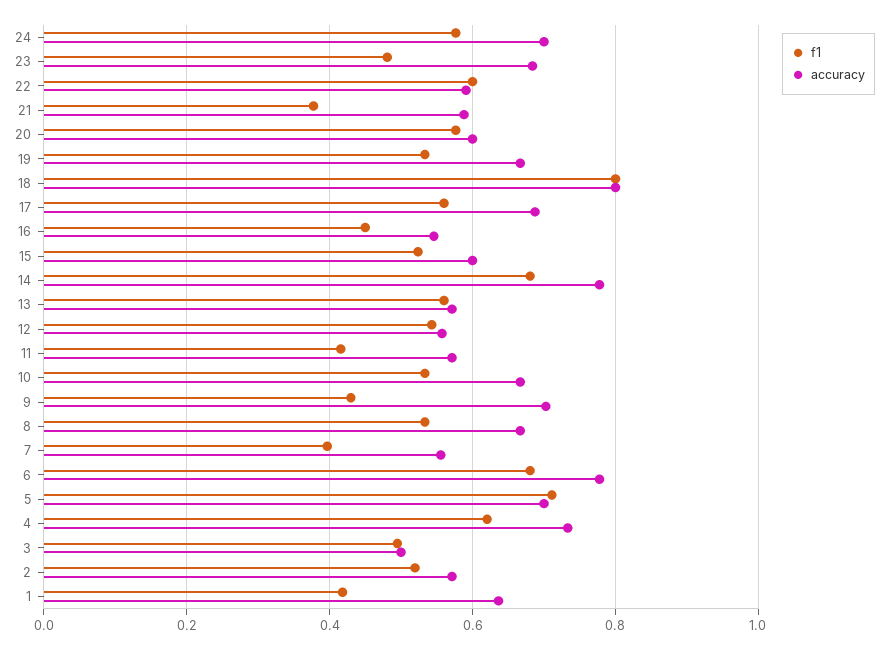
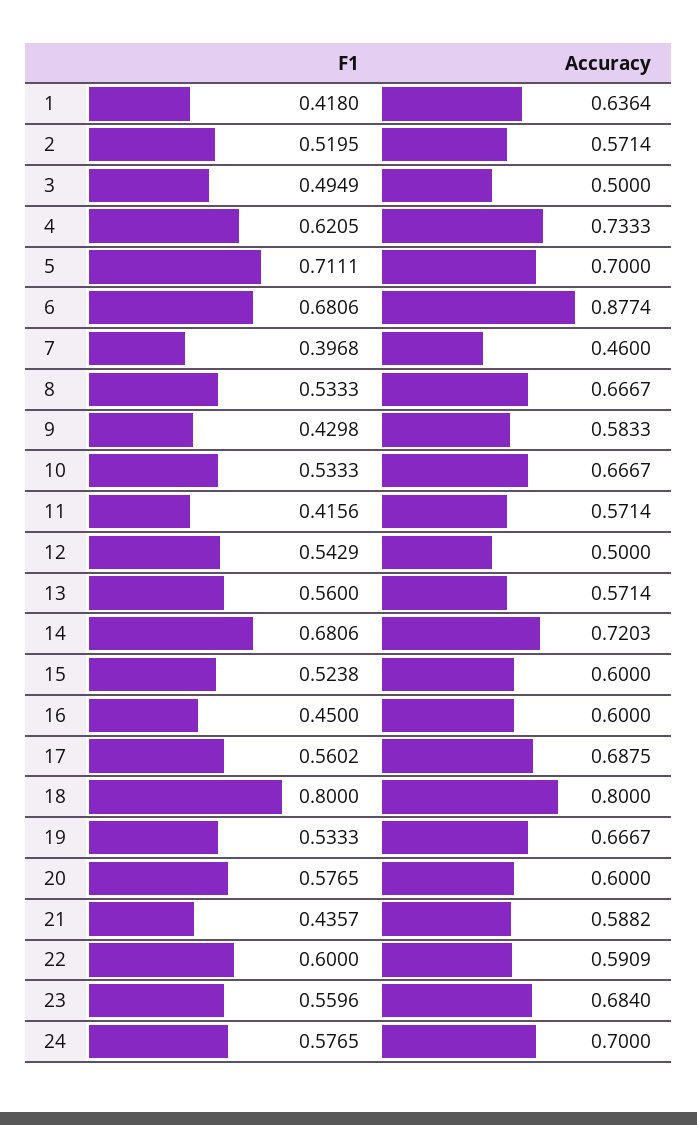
f1, 23: 0.48 -> 0.5596
f1, 21: 0.38 -> 0.4357
accuracy, 16: 0.54 -> 0.6
accuracy, 14: 0.78 -> 0.7203
accuracy, 12: 0.56 -> 0.5
accuracy, 9: 0.7 -> 0.5833
accuracy, 7: 0.56 -> 0.46
accuracy, 6: 0.78 -> 0.8774

